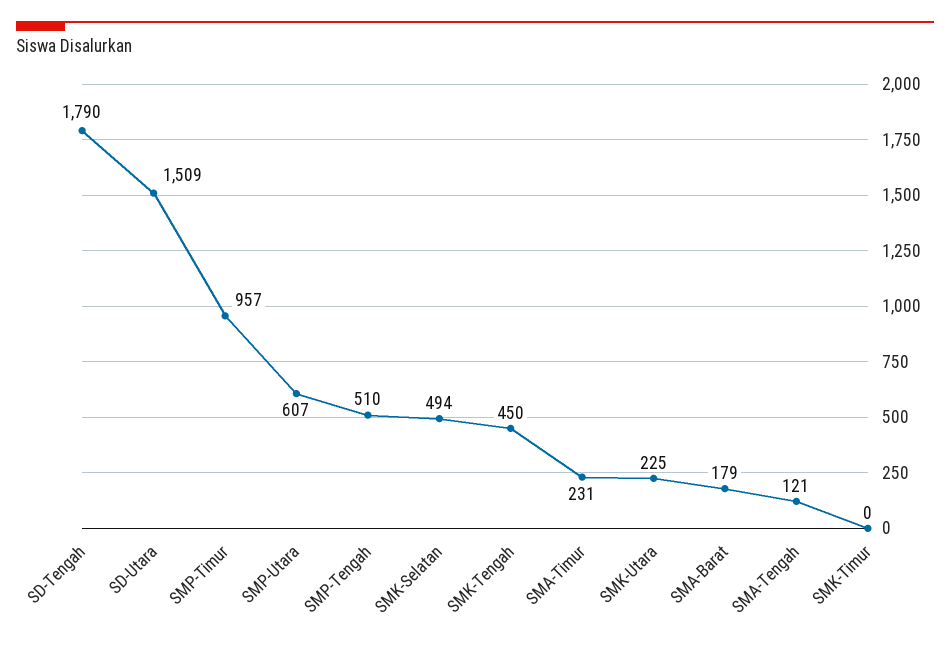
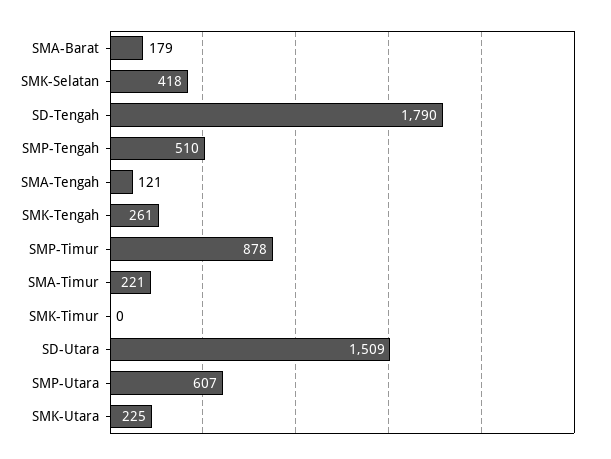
SMP-Timur: 957 -> 878
SMK-Selatan: 494 -> 418
SMK-Tengah: 450 -> 261
SMA-Timur: 231 -> 221

